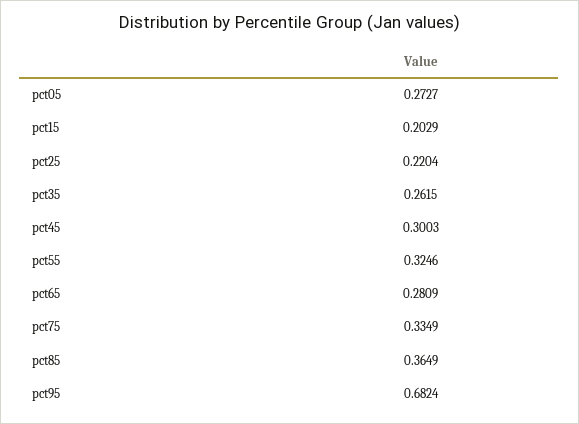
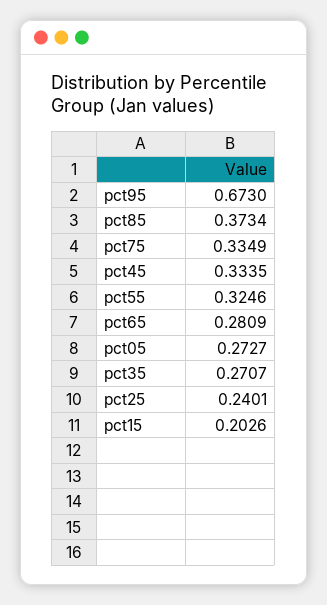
pct15: 0.2029 -> 0.2026
pct25: 0.2204 -> 0.2401
pct35: 0.2615 -> 0.2707
pct45: 0.3003 -> 0.3335
pct85: 0.3649 -> 0.3734
pct95: 0.6824 -> 0.673

